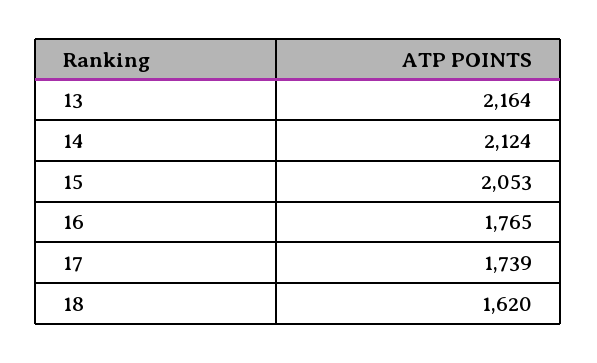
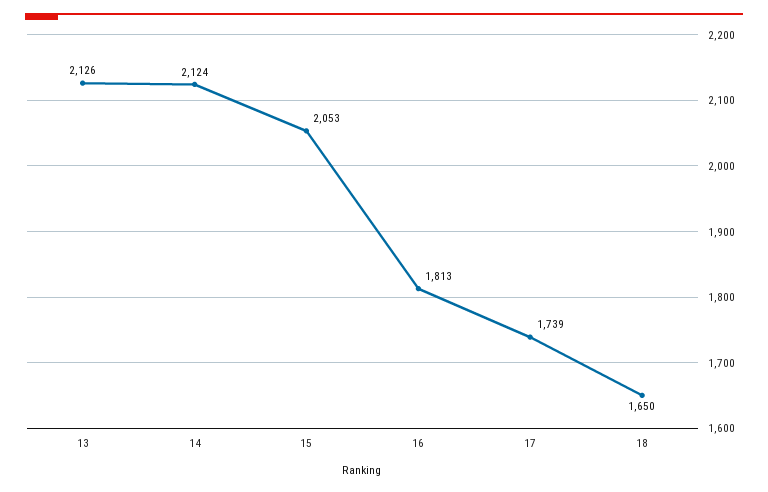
13: 2164 -> 2126
16: 1765 -> 1813
18: 1620 -> 1650

